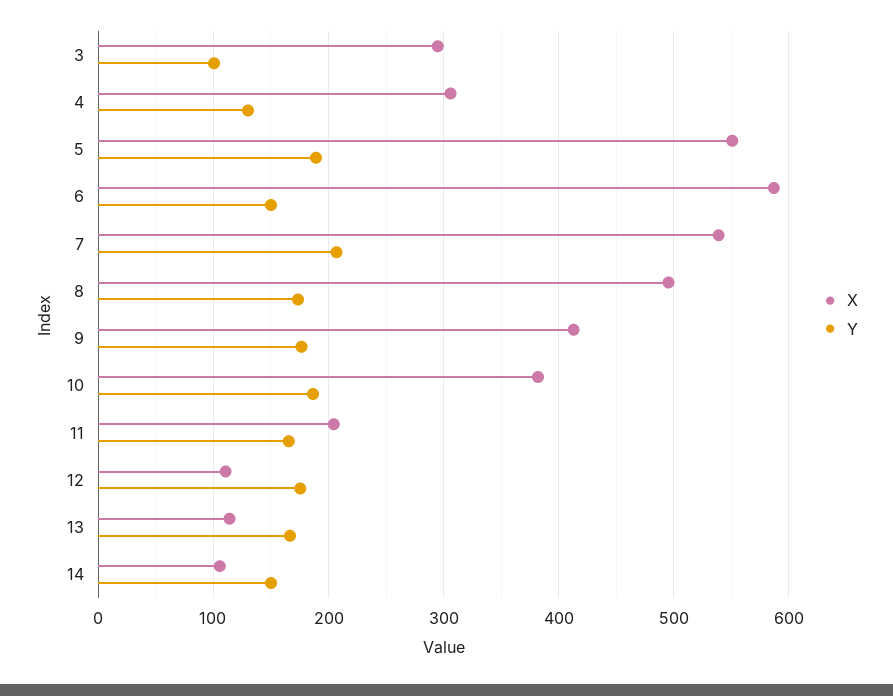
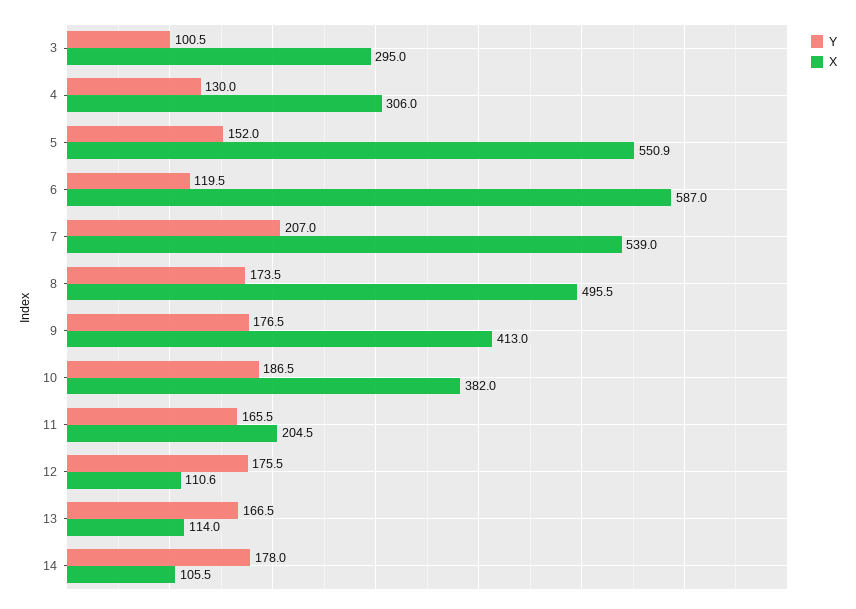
Y, 5: 190 -> 152
Y, 6: 150 -> 119.5
Y, 14: 150 -> 178

